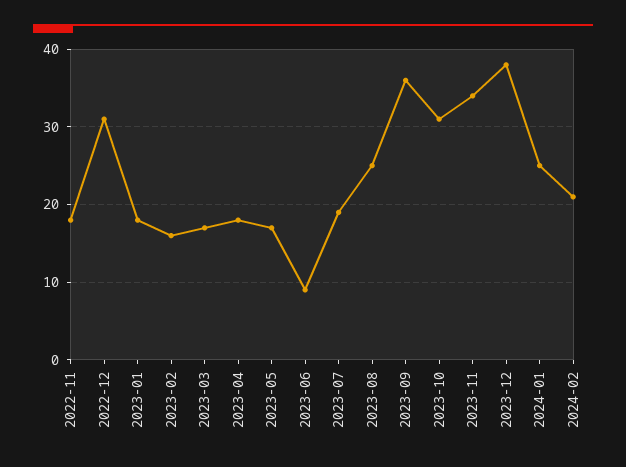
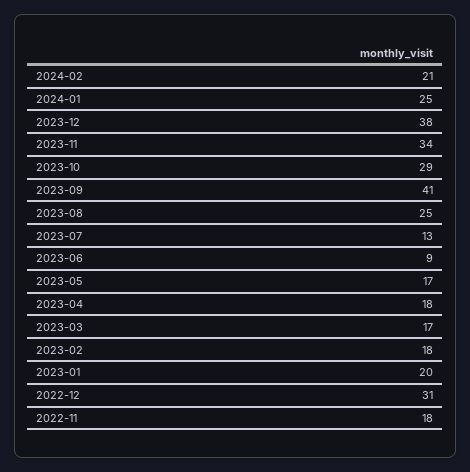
2023-01: 18 -> 20
2023-02: 16 -> 18
2023-07: 19 -> 13
2023-09: 36 -> 41
2023-10: 31 -> 29

